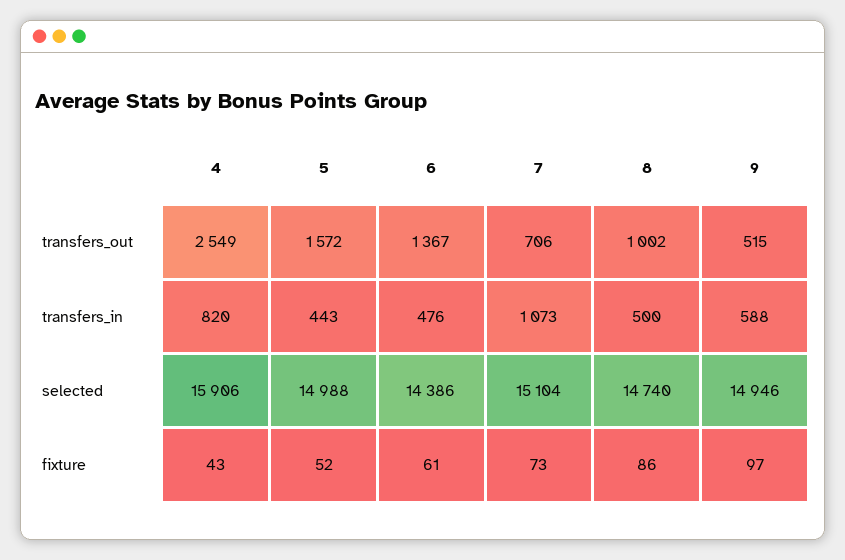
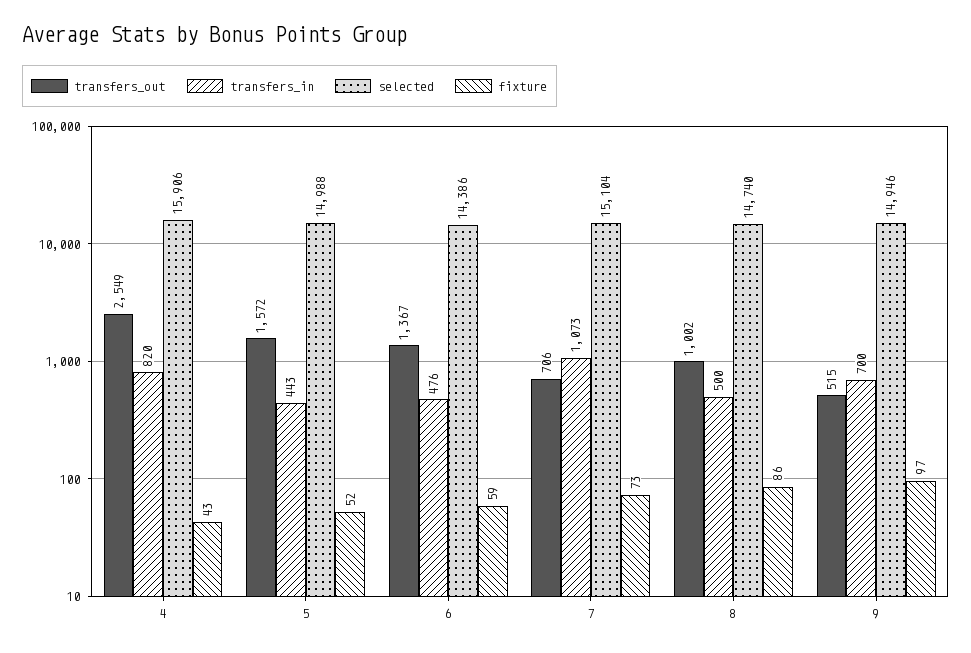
transfers_in, 9: 588 -> 700
fixture, 6: 61 -> 59

